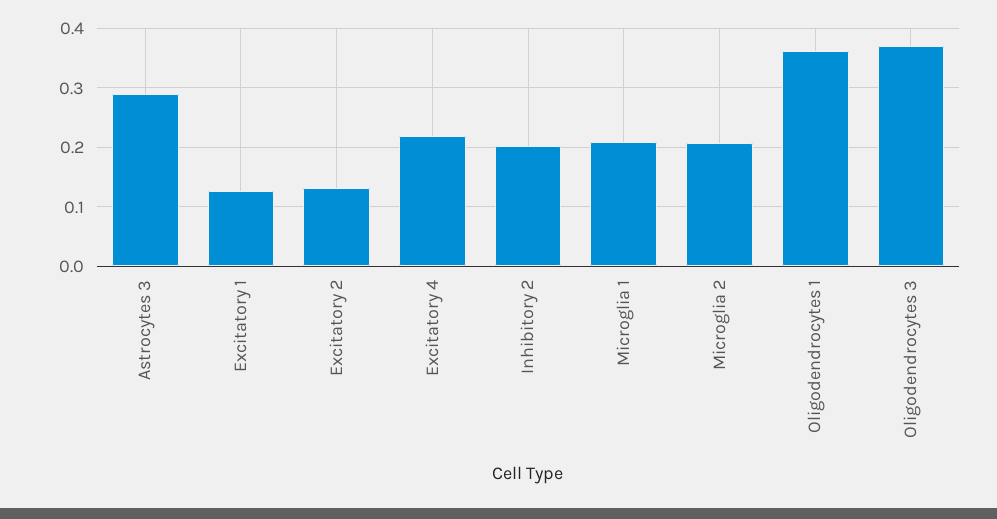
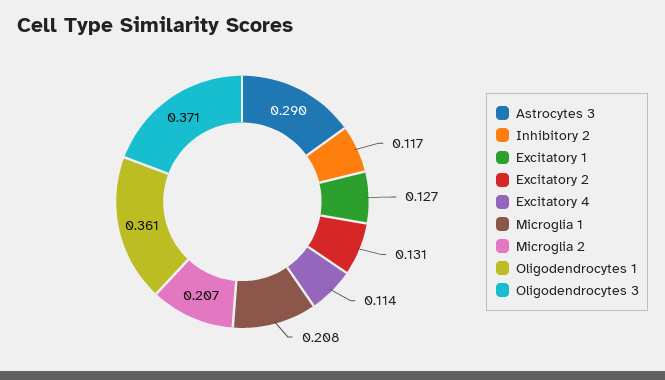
Excitatory 4: 0.22 -> 0.114
Inhibitory 2: 0.2 -> 0.117

